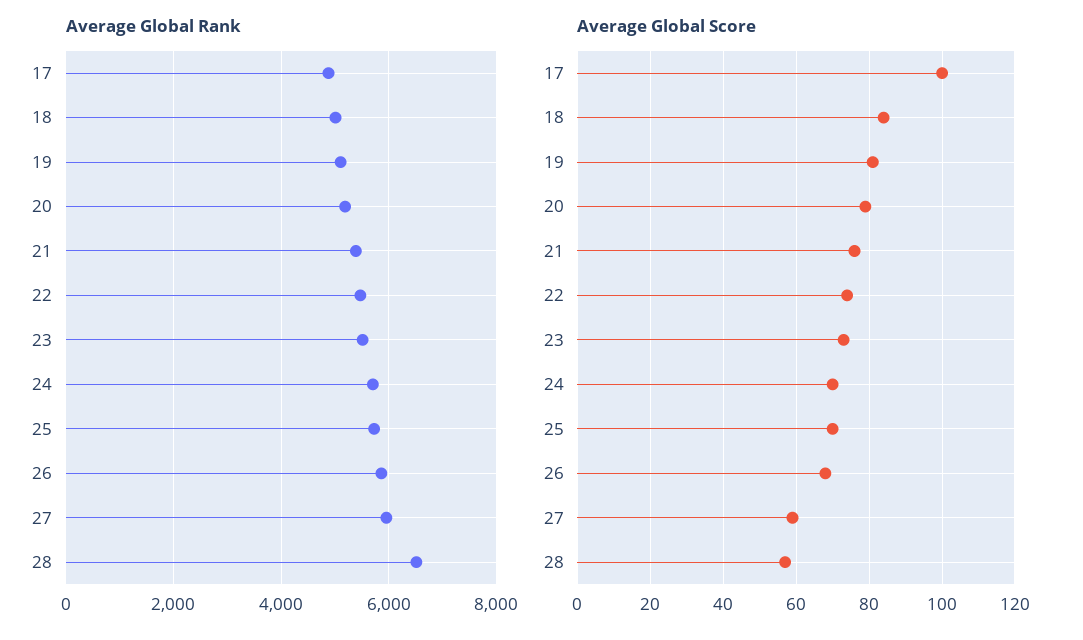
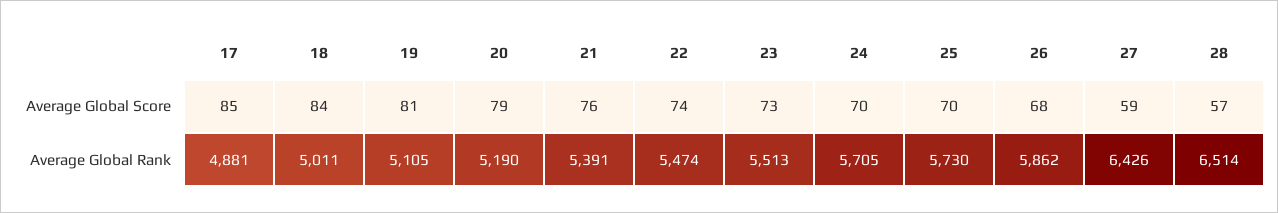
Average Global Rank, 27: 6000 -> 6426
Average Global Score, 17: 100 -> 85

